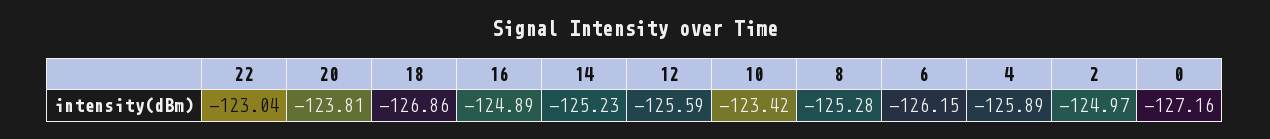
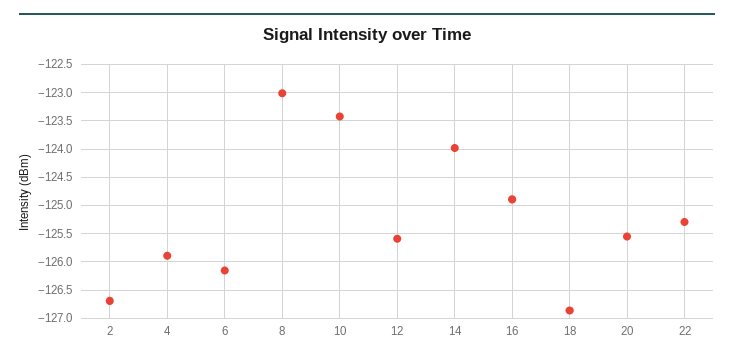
22: -123.04 -> -125.25
20: -123.81 -> -125.5
14: -125.23 -> -124
8: -125.28 -> -123
2: -124.97 -> -126.75
0: -127.16 -> none

